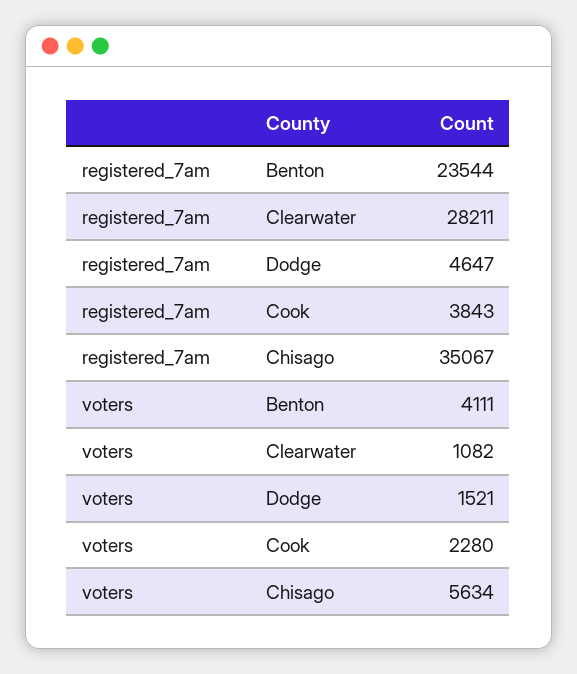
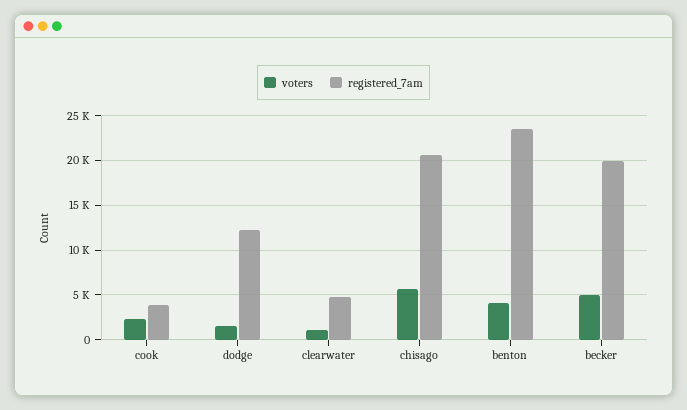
registered_7am, Clearwater: 28211 -> 5000
registered_7am, Dodge: 4647 -> 12000
registered_7am, Chisago: 35067 -> 21000
voters, becker: none -> 5000
registered_7am, becker: none -> 20000

